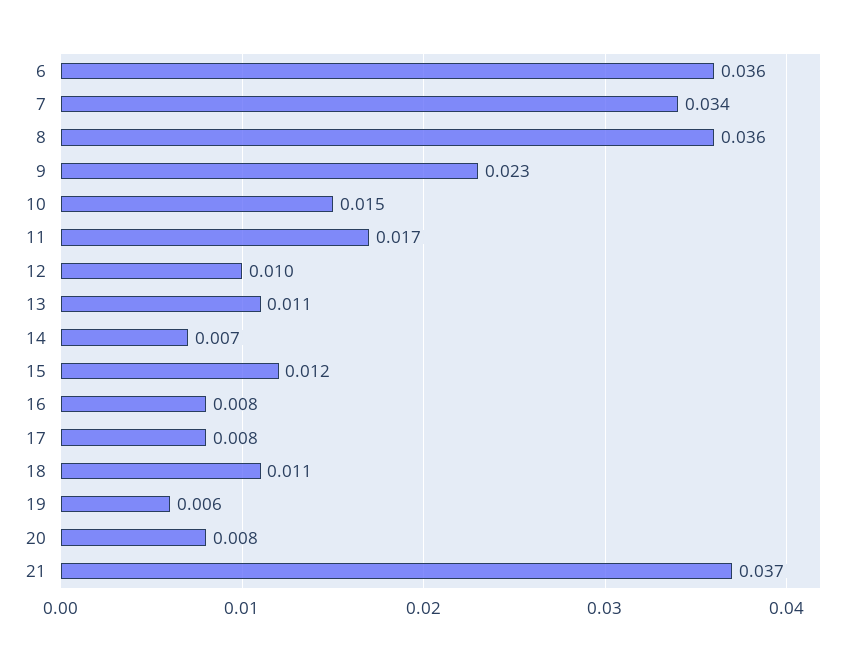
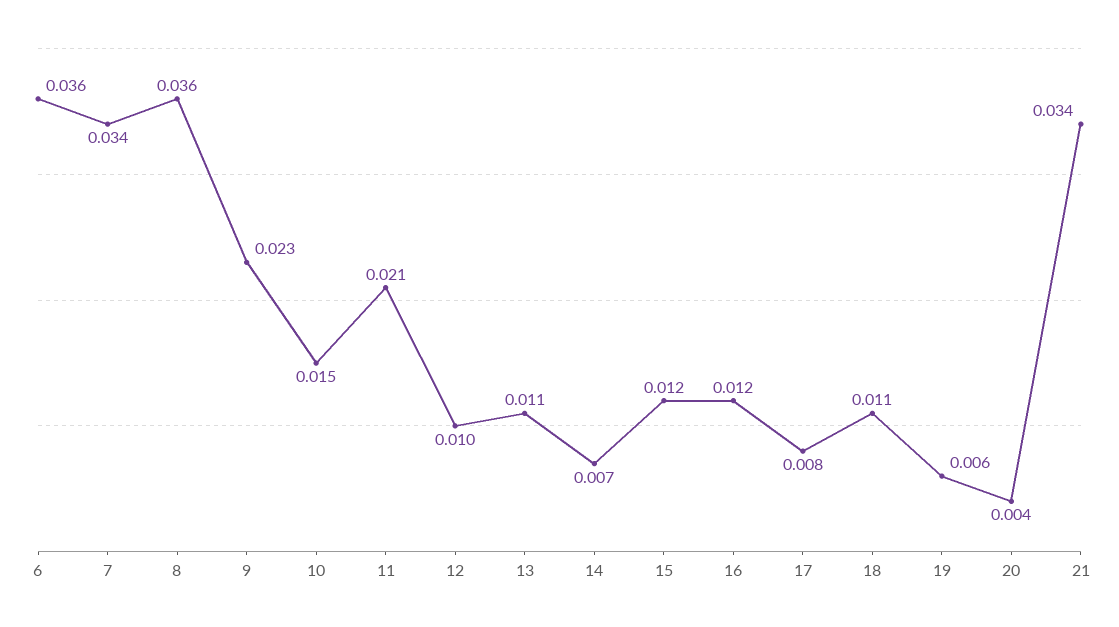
11: 0.017 -> 0.021
16: 0.008 -> 0.012
20: 0.008 -> 0.004
21: 0.037 -> 0.034

